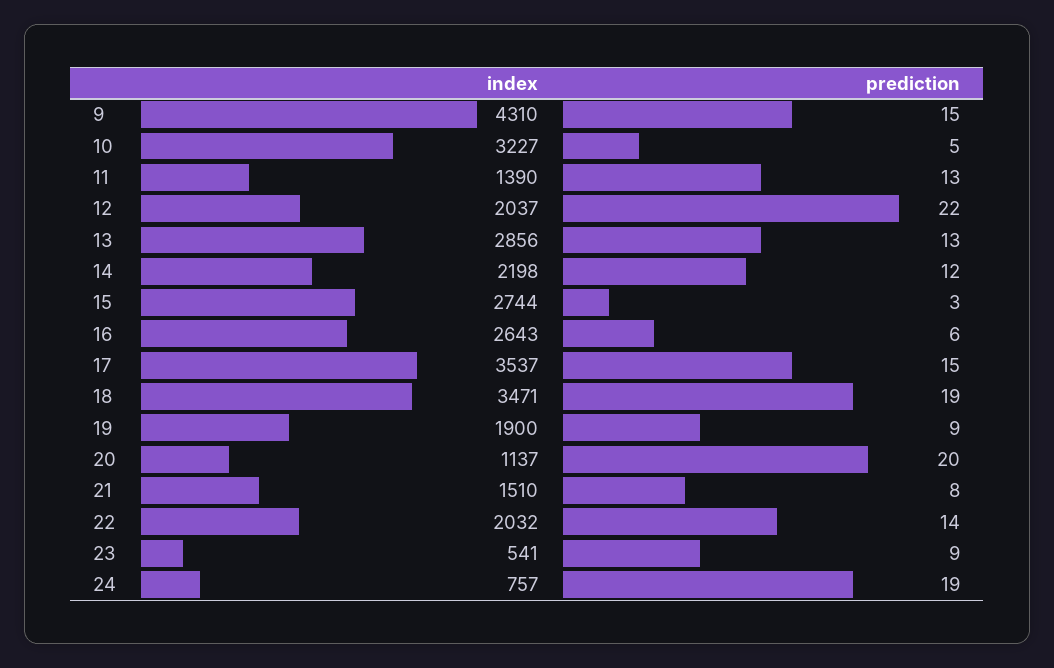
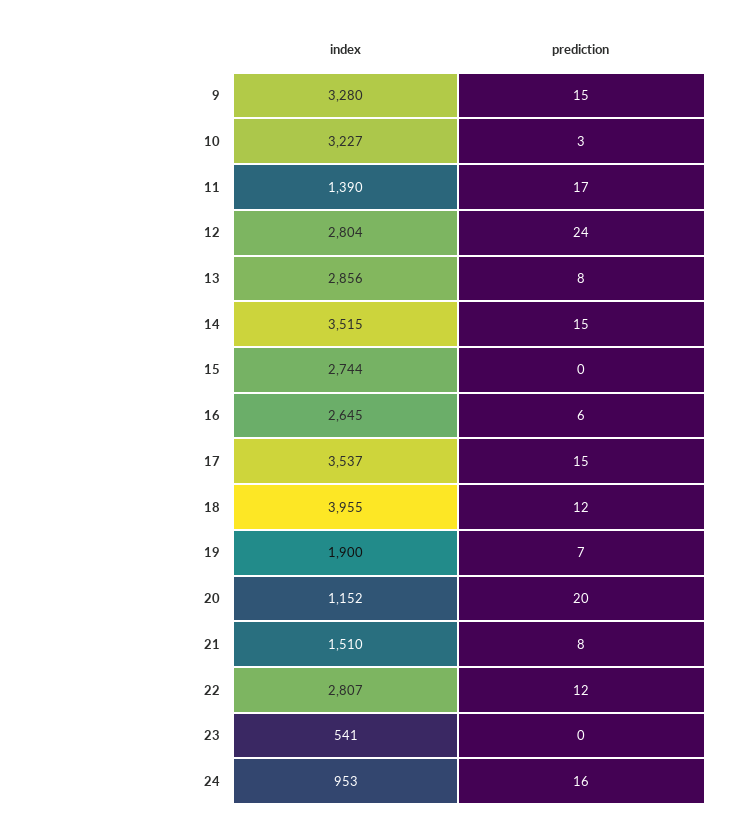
index, 9: 4310 -> 3280
prediction, 10: 5 -> 3
prediction, 11: 13 -> 17
index, 12: 2037 -> 2804
prediction, 12: 22 -> 24
prediction, 13: 13 -> 8
index, 14: 2198 -> 3515
prediction, 14: 12 -> 15
prediction, 15: 3 -> 0
index, 16: 2643 -> 2645
index, 18: 3471 -> 3955
prediction, 18: 19 -> 12
prediction, 19: 9 -> 7
index, 20: 1137 -> 1152
index, 22: 2032 -> 2807
prediction, 22: 14 -> 12
prediction, 23: 9 -> 0
index, 24: 757 -> 953
prediction, 24: 19 -> 16

